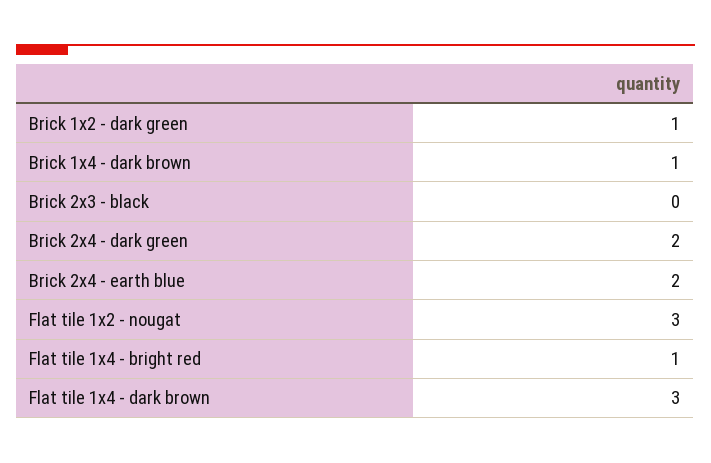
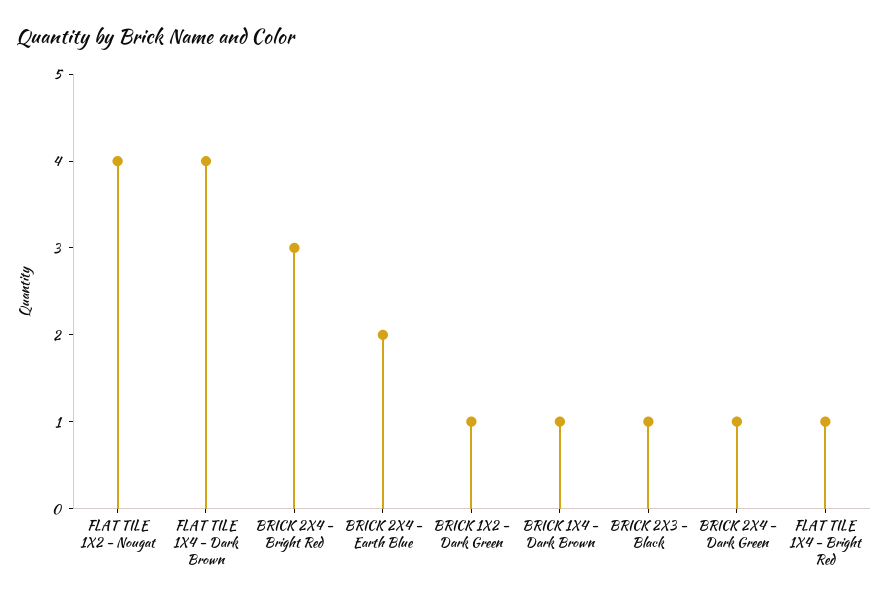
Brick 2x3 - black: 0 -> 1
Brick 2x4 - dark green: 2 -> 1
Flat tile 1x2 - nougat: 3 -> 4
Flat tile 1x4 - dark brown: 3 -> 4
BRICK 2X4 - Bright Red: none -> 3

